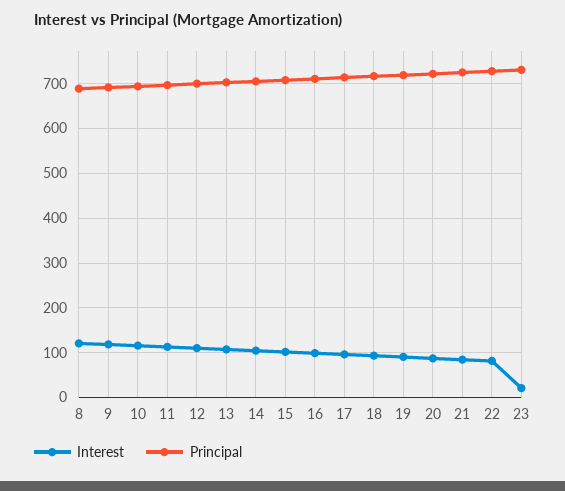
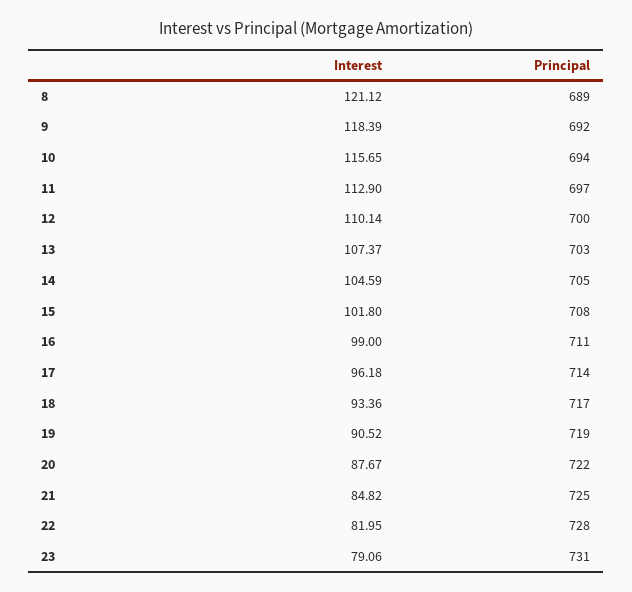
Interest, 23: 20 -> 79.06

